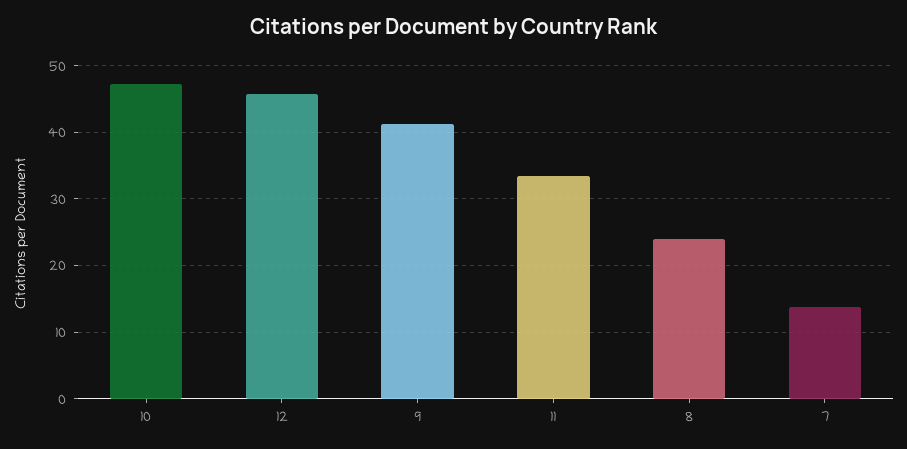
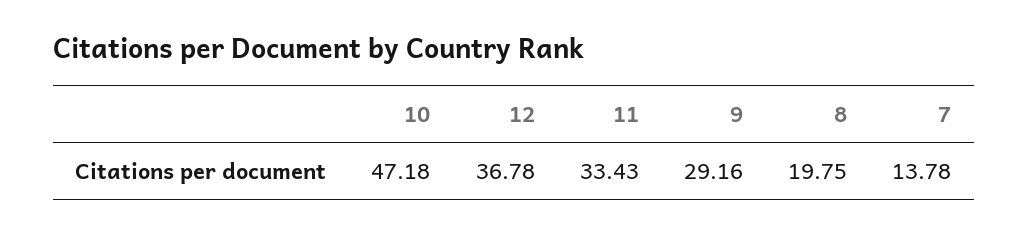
12: 46 -> 36.78
9: 41 -> 29.16
8: 24 -> 19.75

